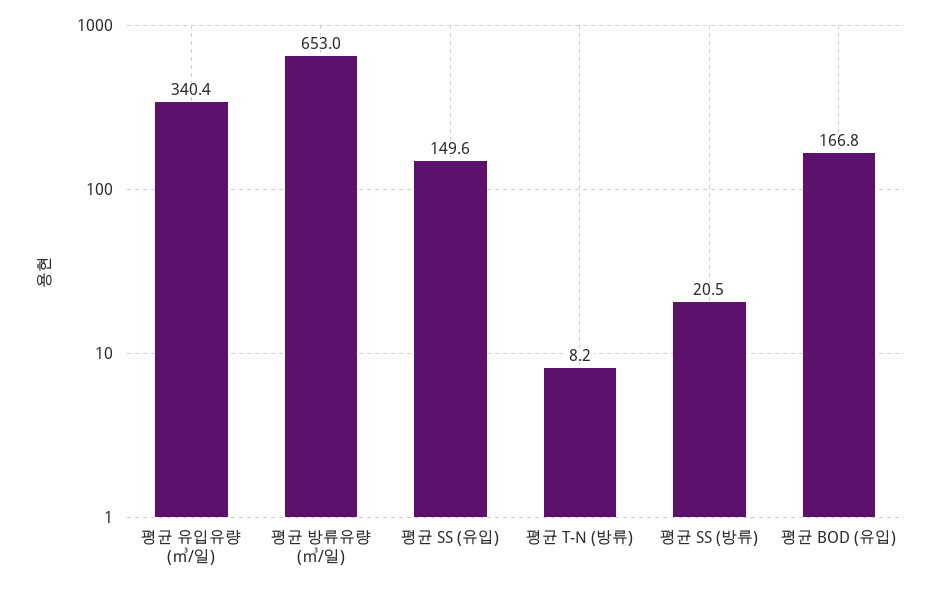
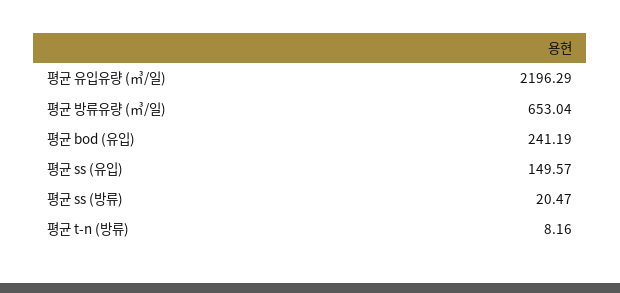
평균 유입유량 (㎥/일): 340.4 -> 2196.29
평균 BOD (유입): 166.8 -> 241.19

